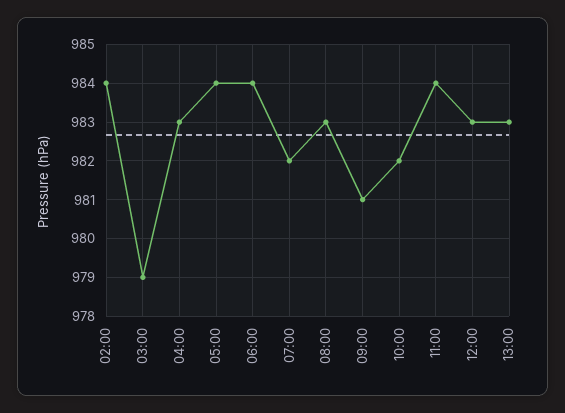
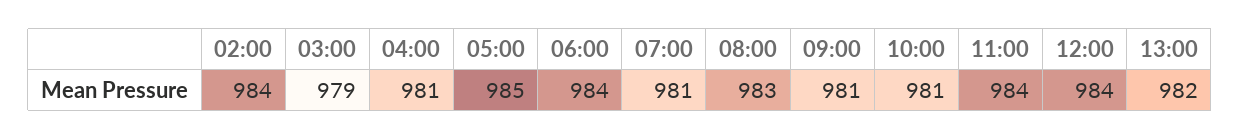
04:00: 983 -> 981
05:00: 984 -> 985
07:00: 982 -> 981
10:00: 982 -> 981
12:00: 983 -> 984
13:00: 983 -> 982

